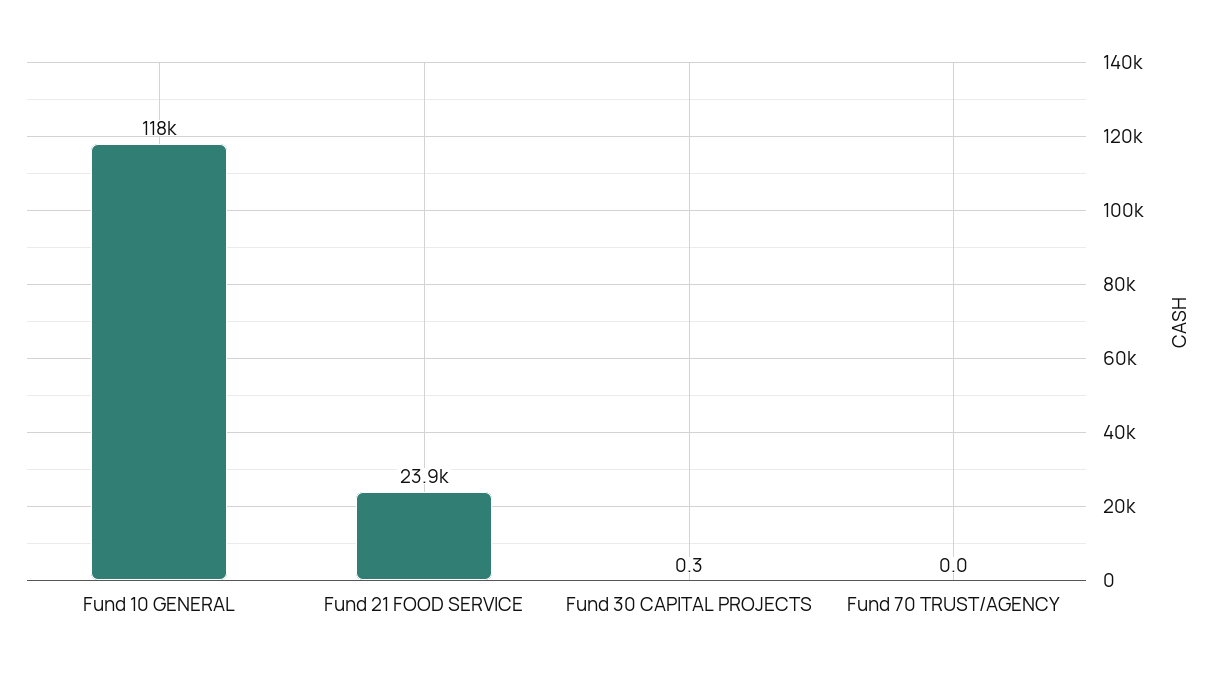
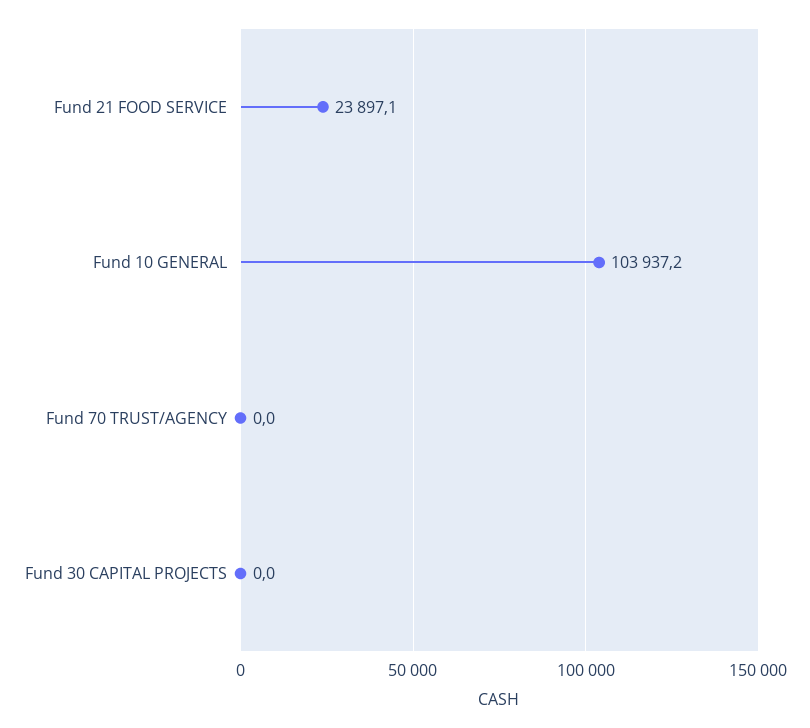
Fund 10 GENERAL: 118000 -> 103937.2
Fund 30 CAPITAL PROJECTS: 0.3 -> 0

